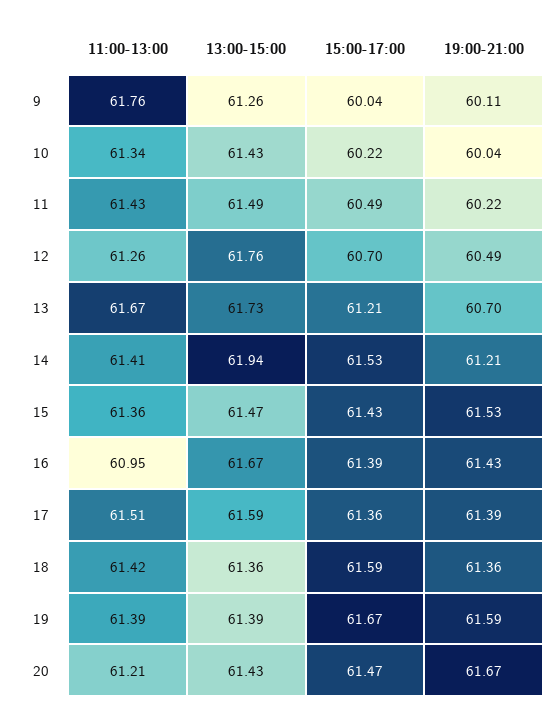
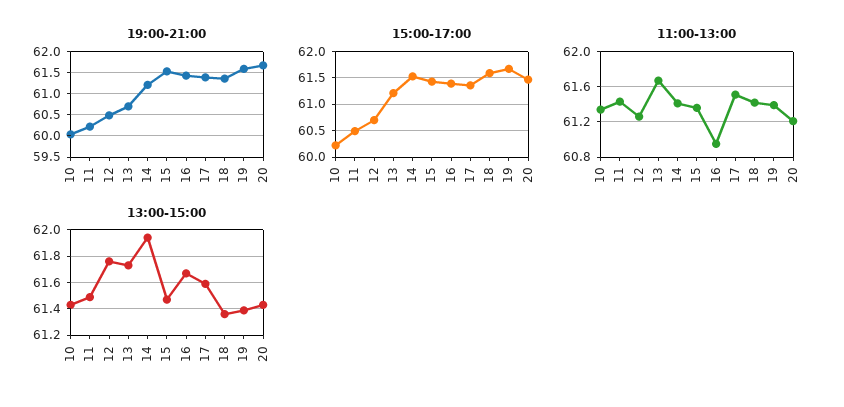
11:00-13:00, 9: 61.76 -> none
13:00-15:00, 9: 61.26 -> none
15:00-17:00, 9: 60.04 -> none
19:00-21:00, 9: 60.11 -> none

